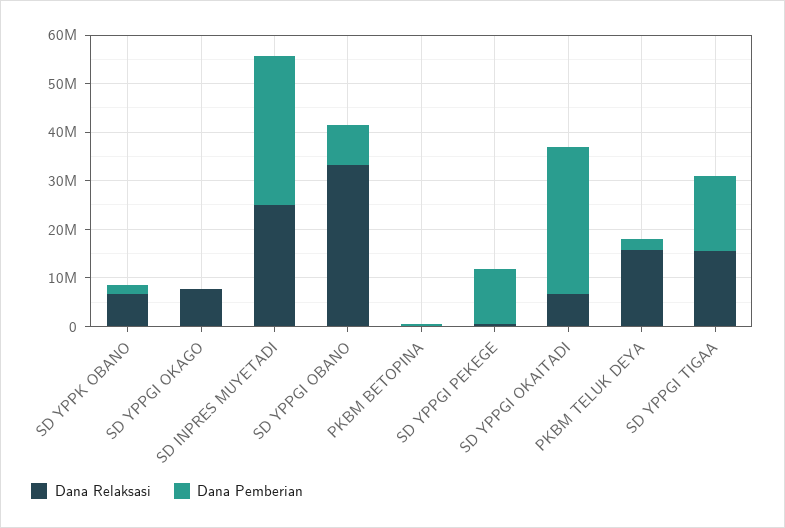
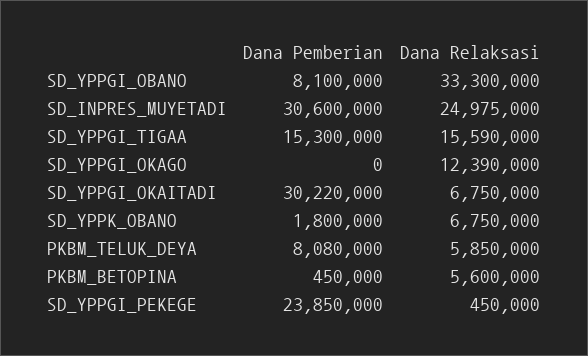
Dana Relaksasi, SD YPPGI OKAGO: 8000000 -> 12390000
Dana Relaksasi, PKBM BETOPINA: 0 -> 5600000
Dana Pemberian, SD YPPGI PEKEGE: 12000000 -> 23850000
Dana Relaksasi, PKBM TELUK DEYA: 16000000 -> 5850000
Dana Pemberian, PKBM TELUK DEYA: 2000000 -> 8080000

